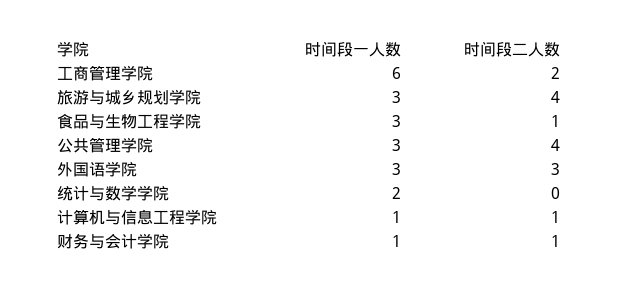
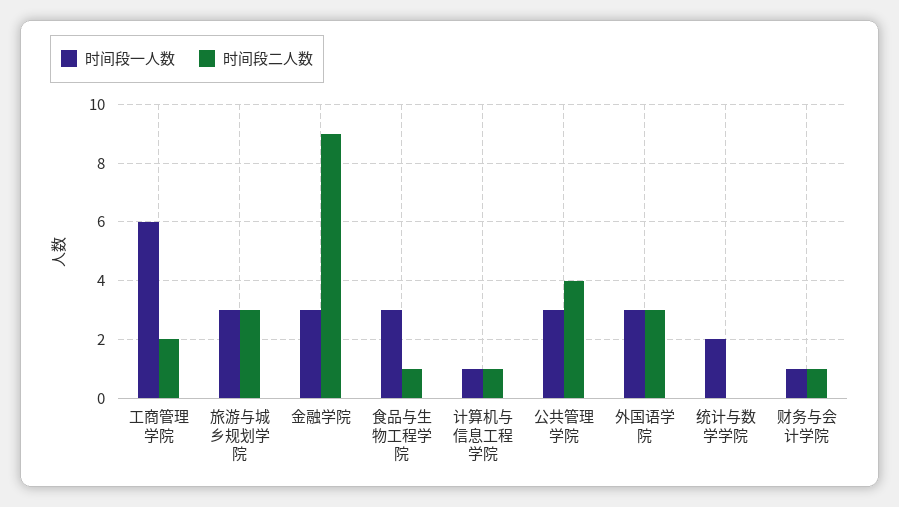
时间段二人数, 旅游与城乡规划学院: 4 -> 3
时间段一人数, 金融学院: none -> 3
时间段二人数, 金融学院: none -> 9

